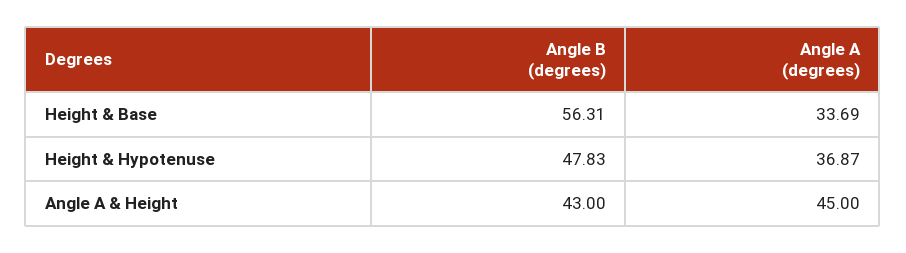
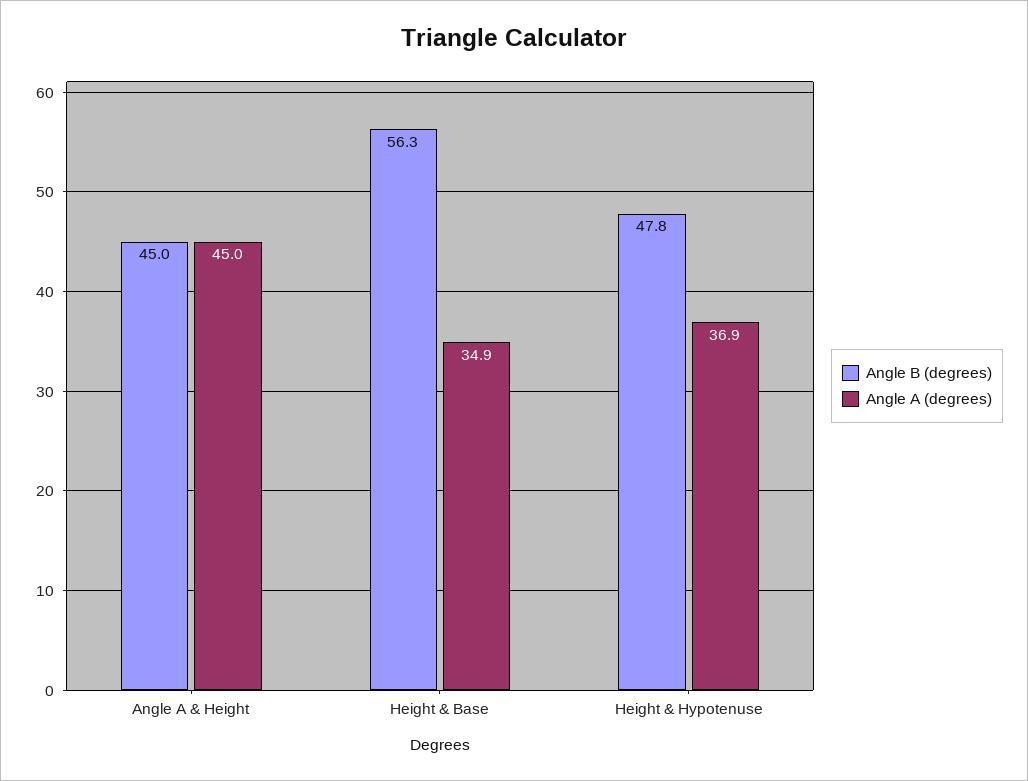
Angle A (degrees), Height & Base: 33.69 -> 34.9
Angle B (degrees), Angle A & Height: 43 -> 45

